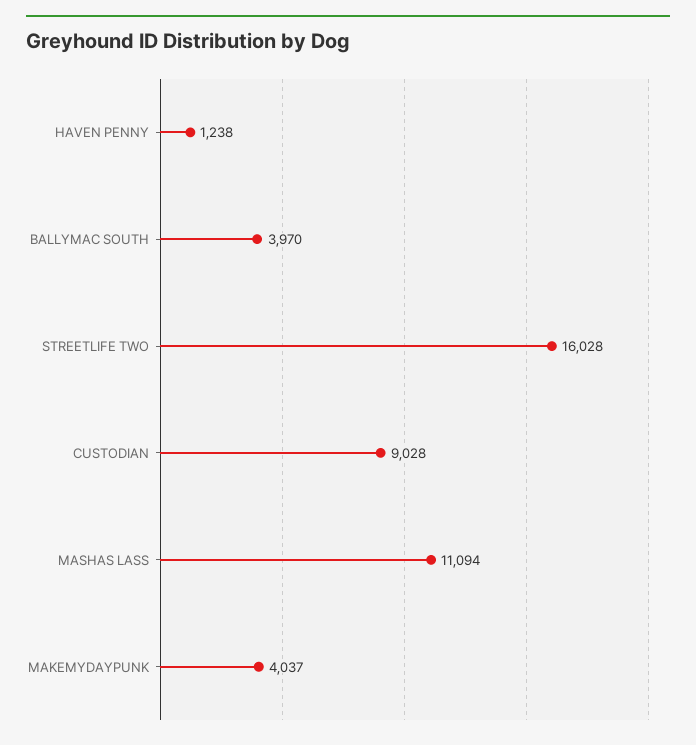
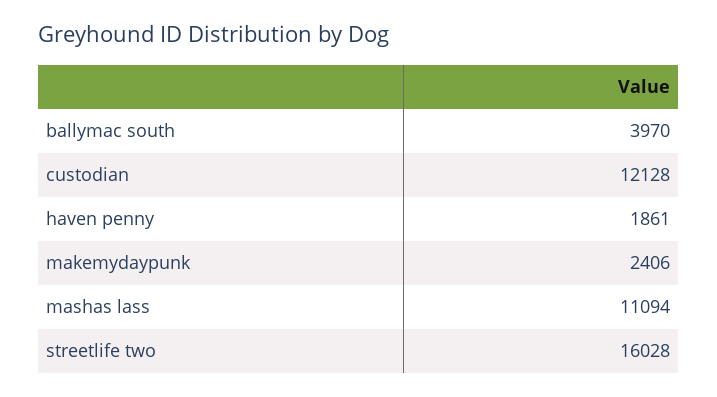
HAVEN PENNY: 1238 -> 1861
CUSTODIAN: 9028 -> 12128
MAKEMYDAYPUNK: 4037 -> 2406

